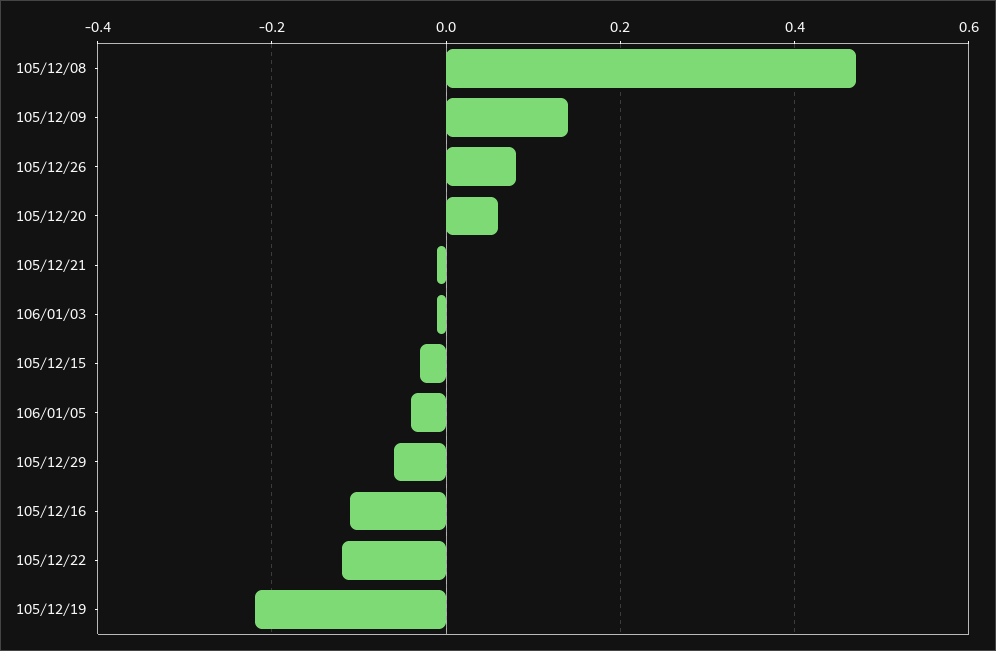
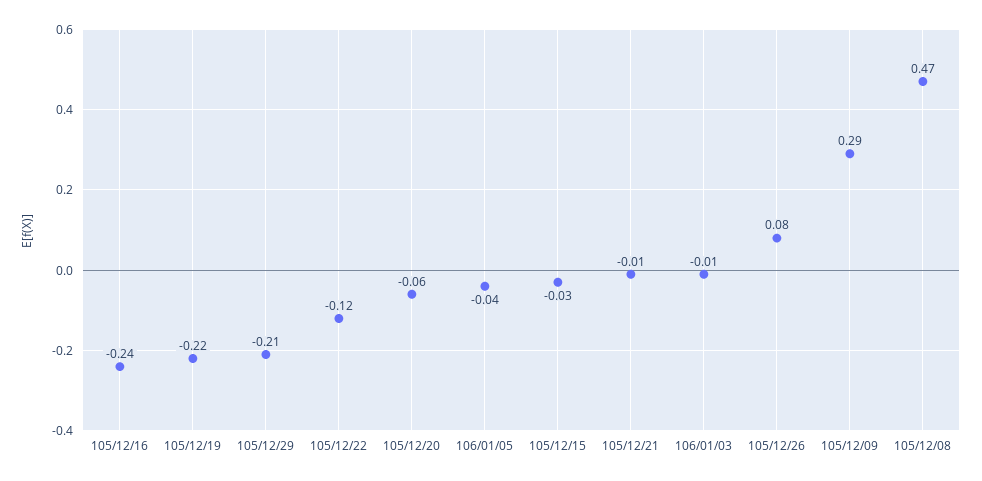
105/12/09: 0.15 -> 0.29
105/12/20: 0.05 -> -0.06
105/12/29: -0.05 -> -0.21
105/12/16: -0.1 -> -0.24

